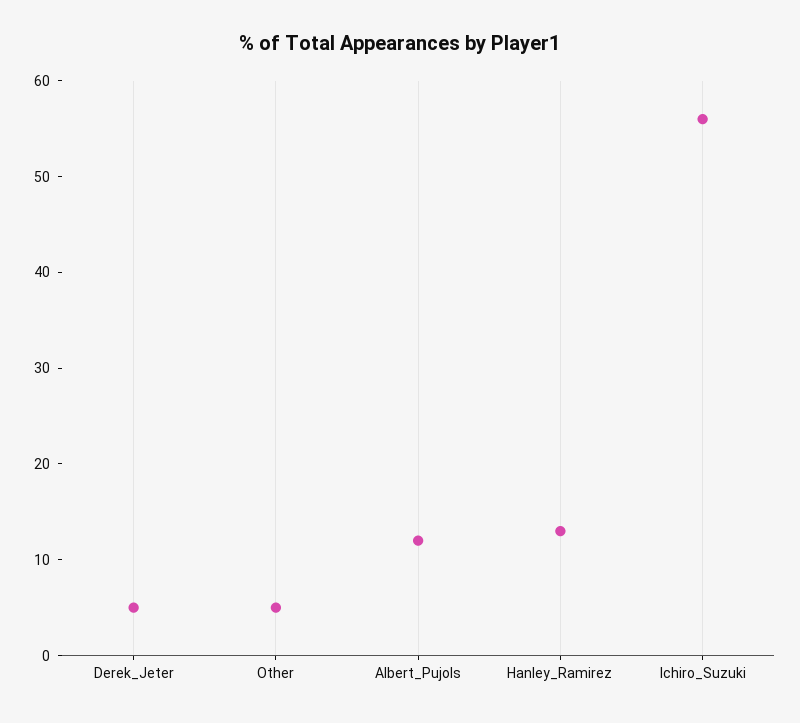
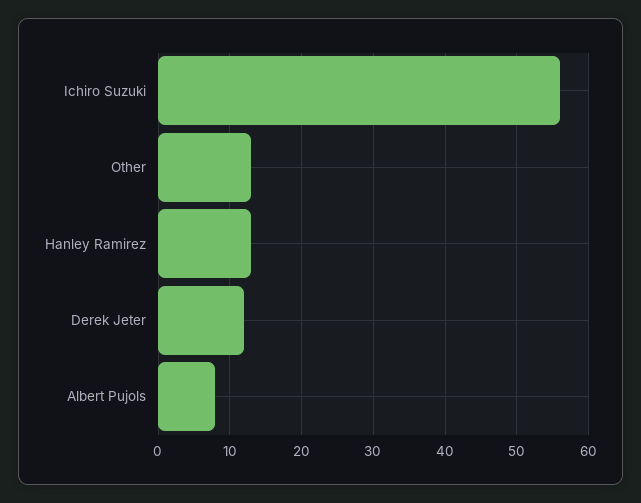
Derek_Jeter: 5 -> 12
Other: 5 -> 13
Albert_Pujols: 12 -> 8

